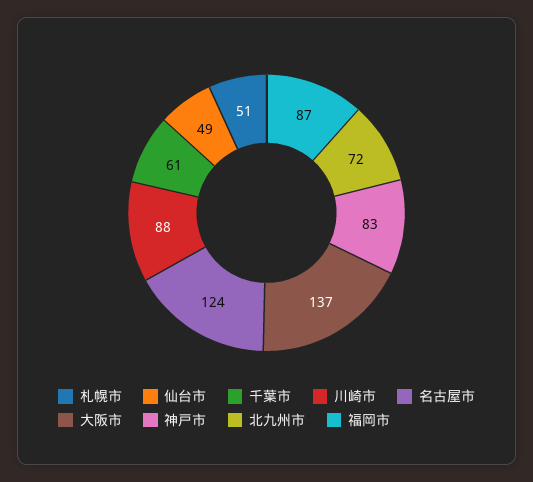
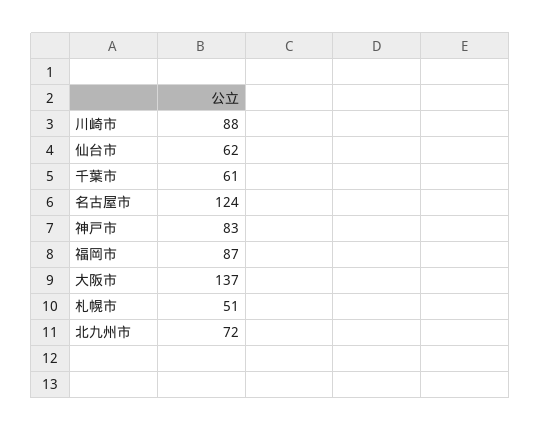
仙台市: 49 -> 62

